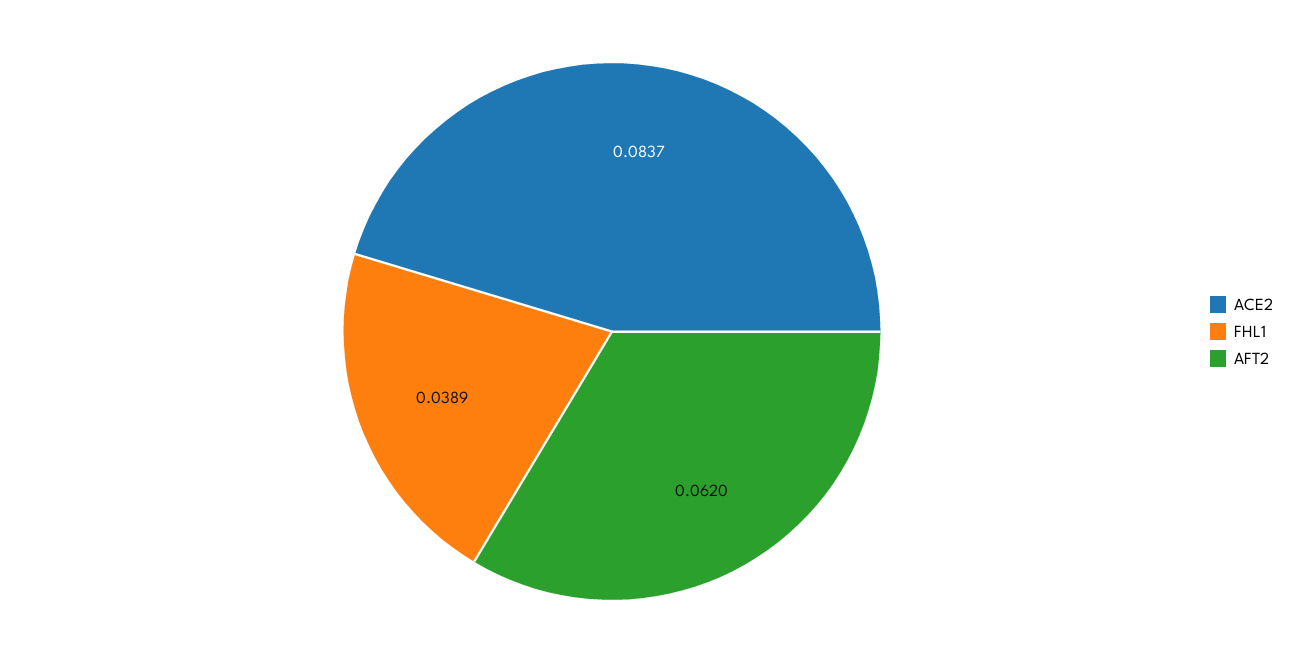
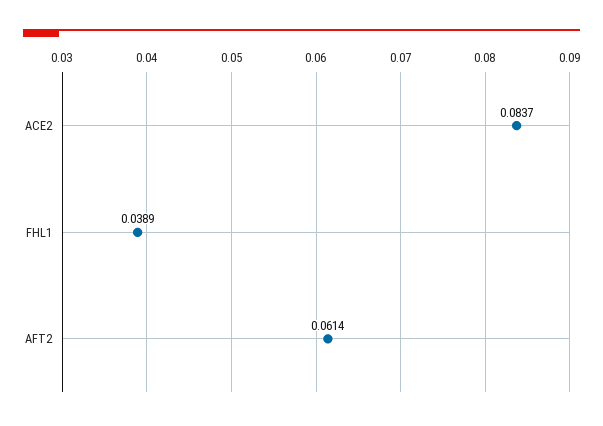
AFT2: 0.062 -> 0.0614

